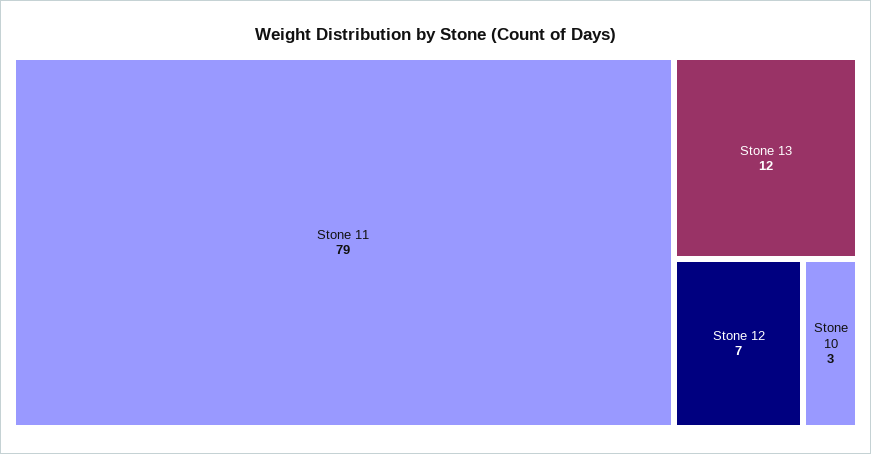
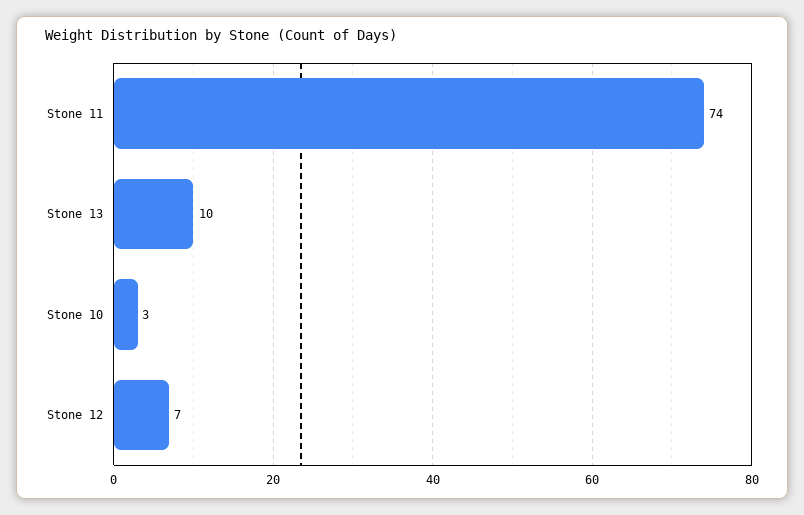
Stone 11: 79 -> 74
Stone 13: 12 -> 10

